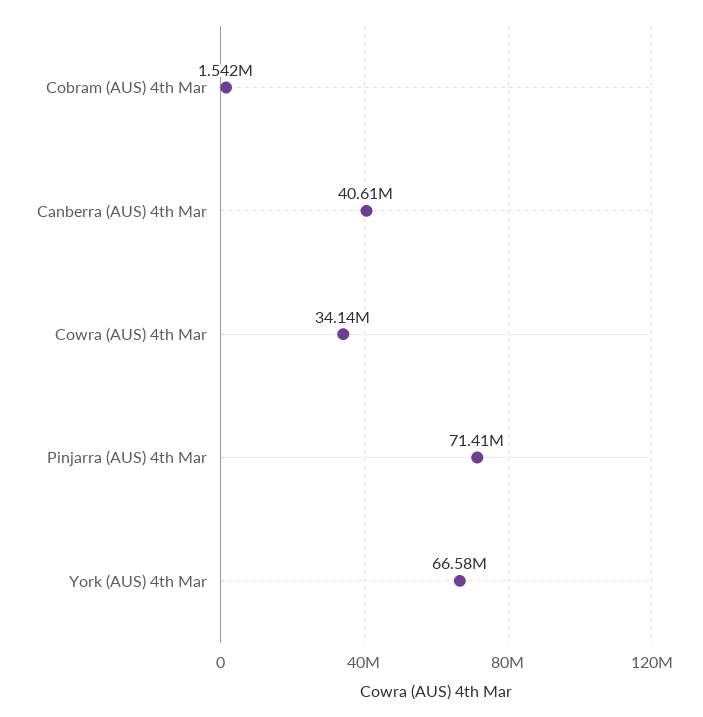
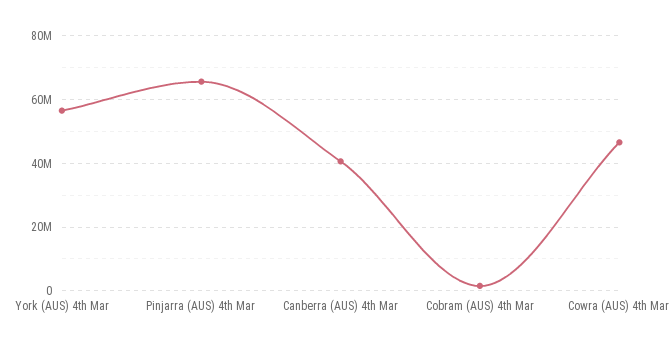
Cowra (AUS) 4th Mar: 34140000 -> 46000000
Pinjarra (AUS) 4th Mar: 71410000 -> 66000000
York (AUS) 4th Mar: 66580000 -> 56000000

